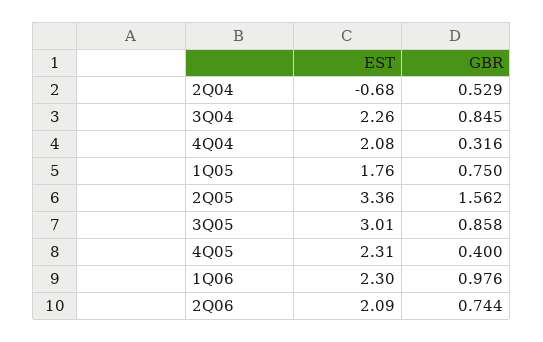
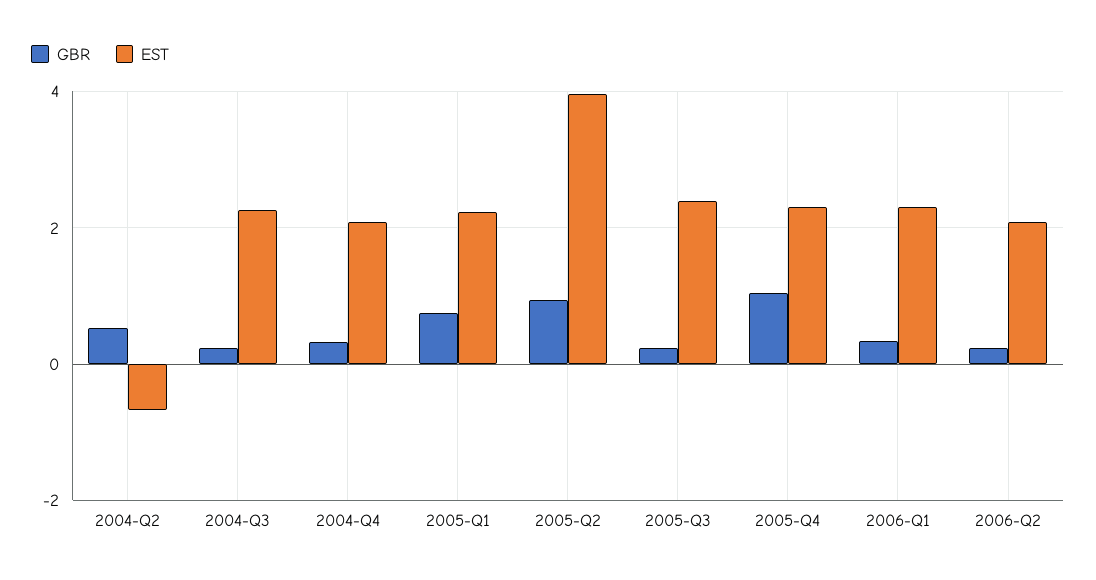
GBR, 3Q04: 0.845 -> 0.2
EST, 1Q05: 1.76 -> 2.2
EST, 2Q05: 3.36 -> 4
GBR, 2Q05: 1.562 -> 1
EST, 3Q05: 3.01 -> 2.4
GBR, 3Q05: 0.858 -> 0.2
GBR, 4Q05: 0.4 -> 1
GBR, 1Q06: 0.976 -> 0.4
GBR, 2Q06: 0.744 -> 0.2

